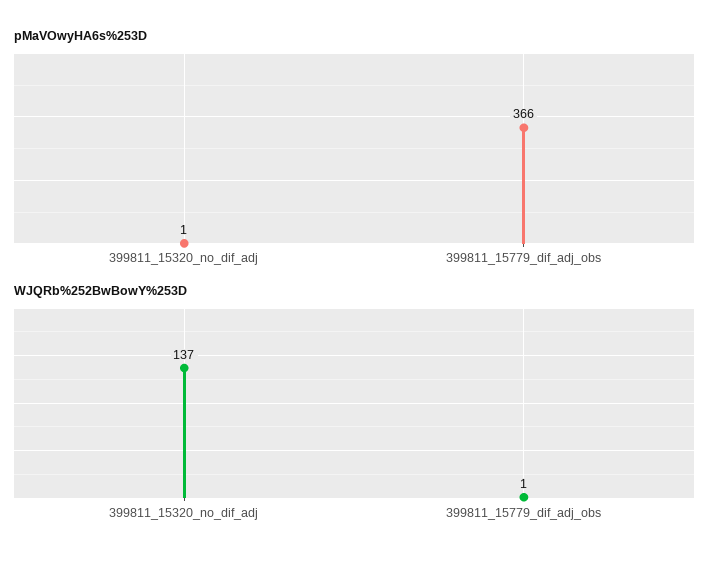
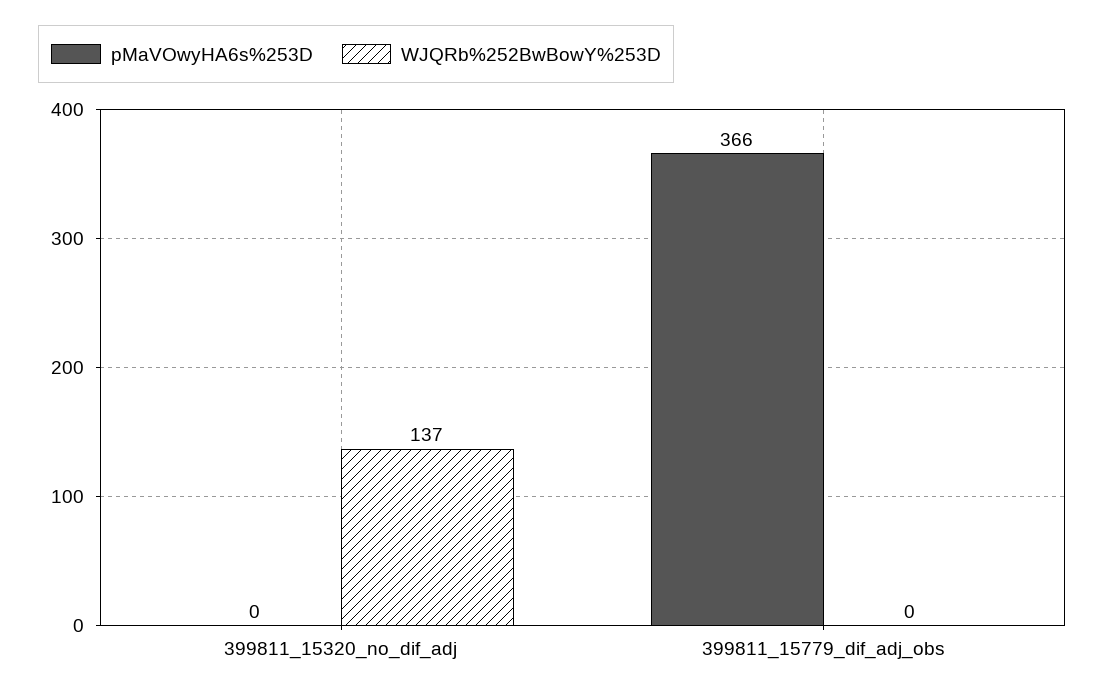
pMaVOwyHA6s%253D, 399811_15320_no_dif_adj: 1 -> 0
WJQRb%252BwBowY%253D, 399811_15779_dif_adj_obs: 1 -> 0

